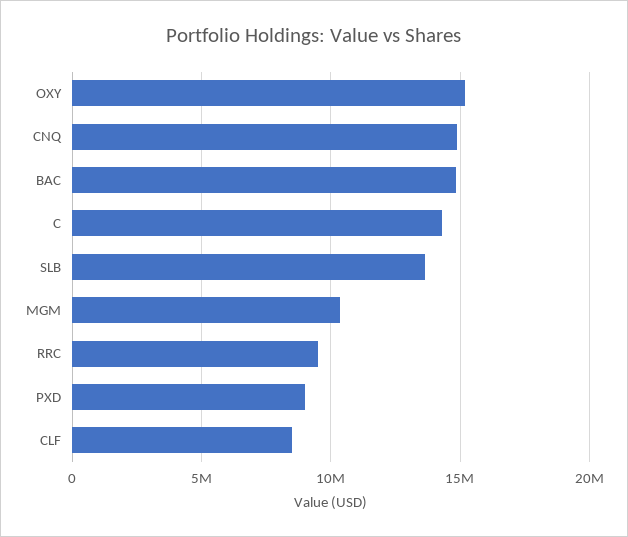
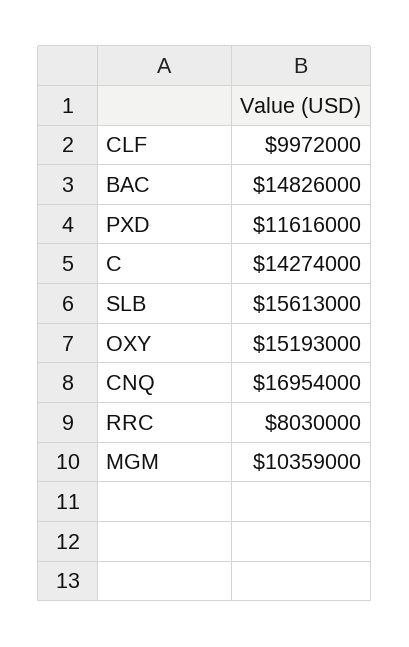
CNQ: 15000000 -> 16954000
SLB: 13500000 -> 15613000
RRC: 9500000 -> 8030000
PXD: 9000000 -> 11616000
CLF: 8500000 -> 9972000

